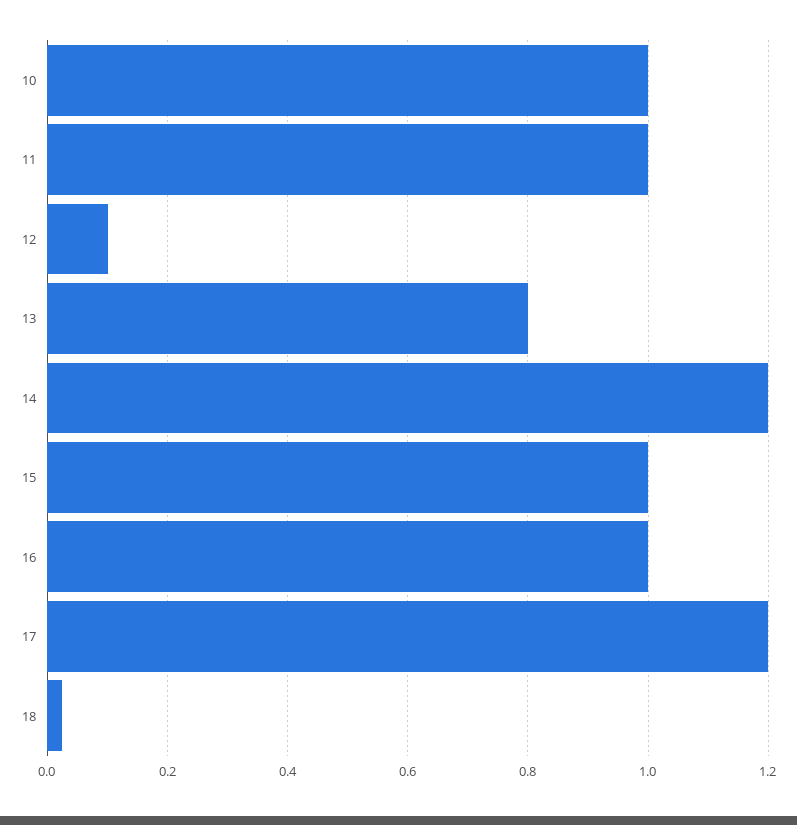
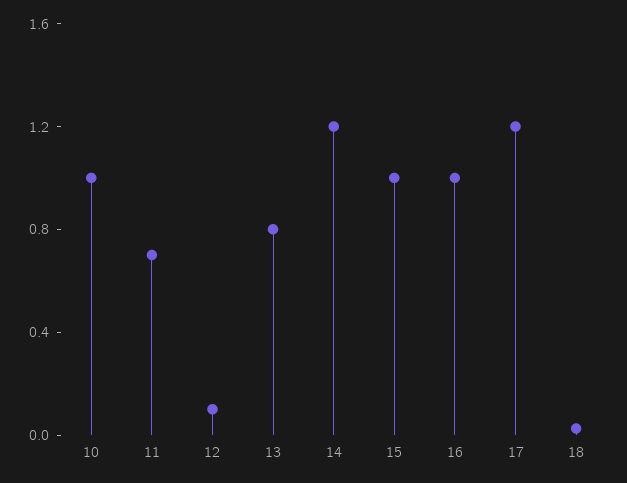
11: 1 -> 0.7

